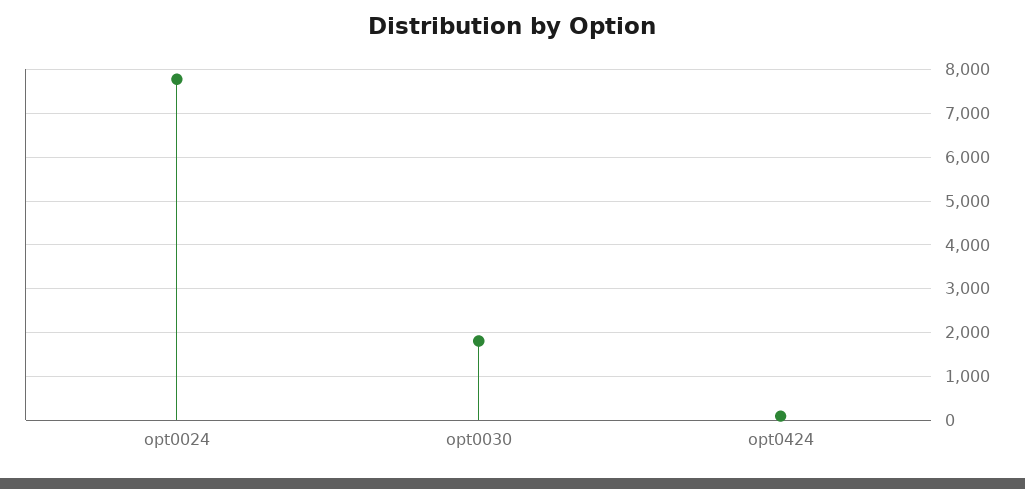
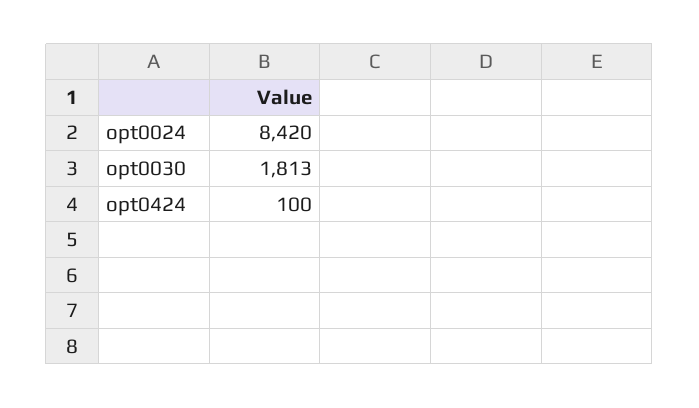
opt0024: 7800 -> 8420

